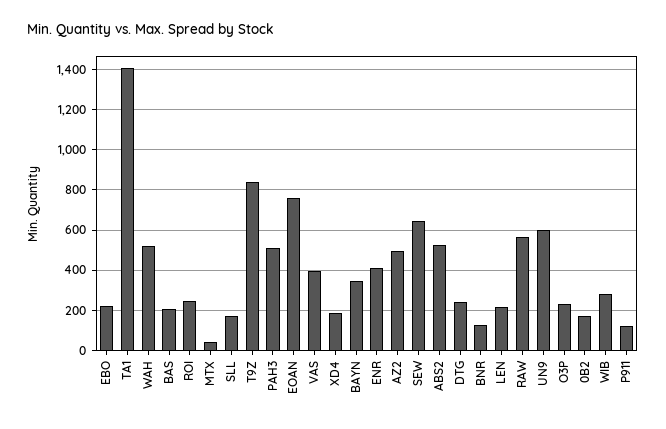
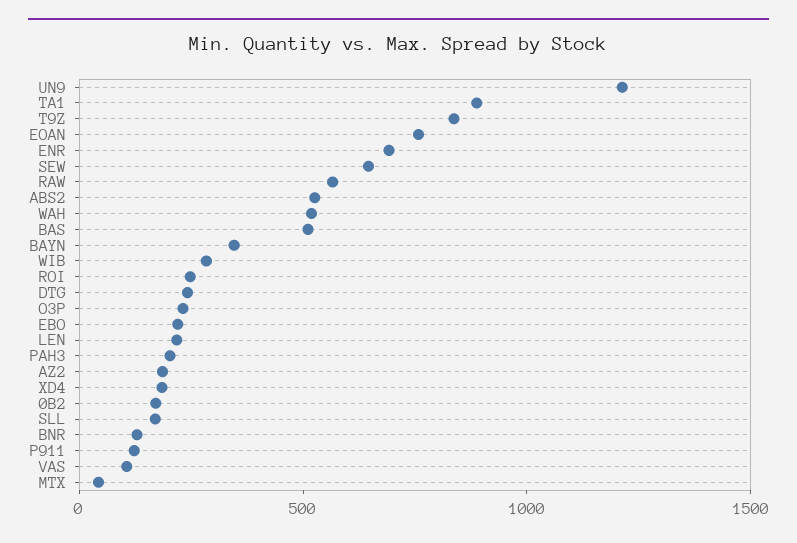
TA1: 1400 -> 900
BAS: 200 -> 500
PAH3: 500 -> 200
VAS: 400 -> 100
ENR: 400 -> 700
AZ2: 500 -> 200
UN9: 600 -> 1200

